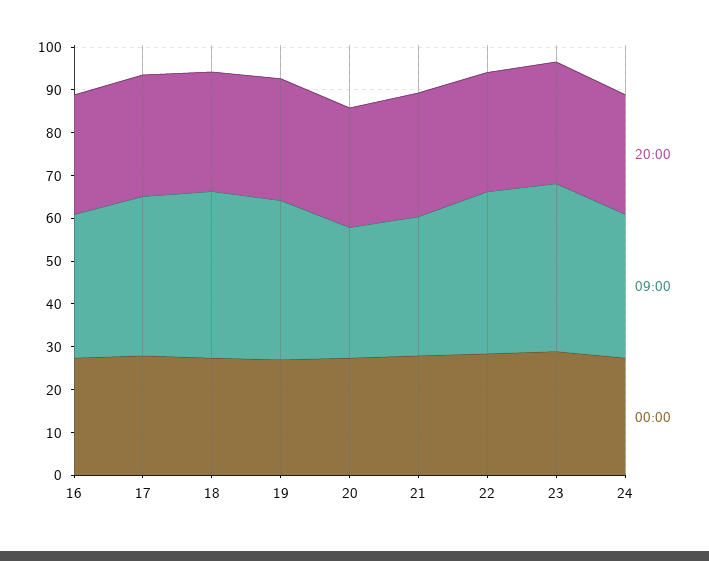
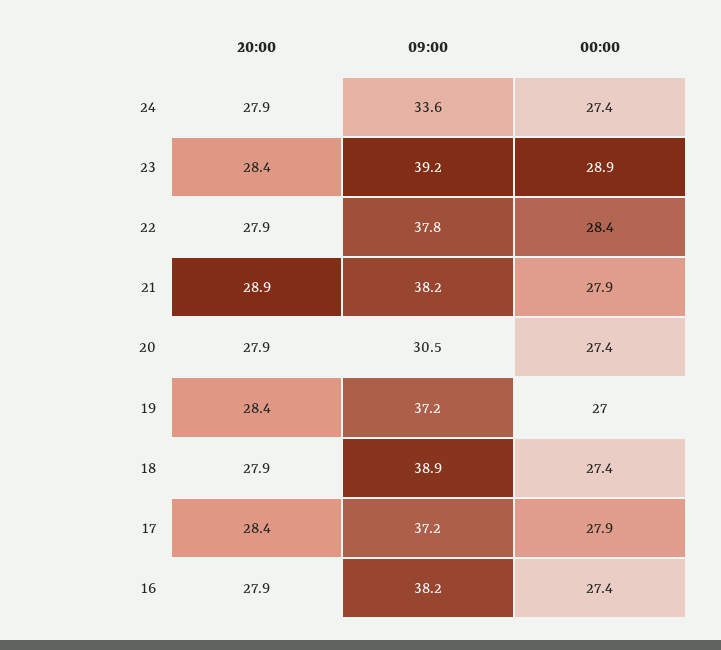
09:00, 16: 34 -> 38.2
09:00, 21: 32 -> 38.2

